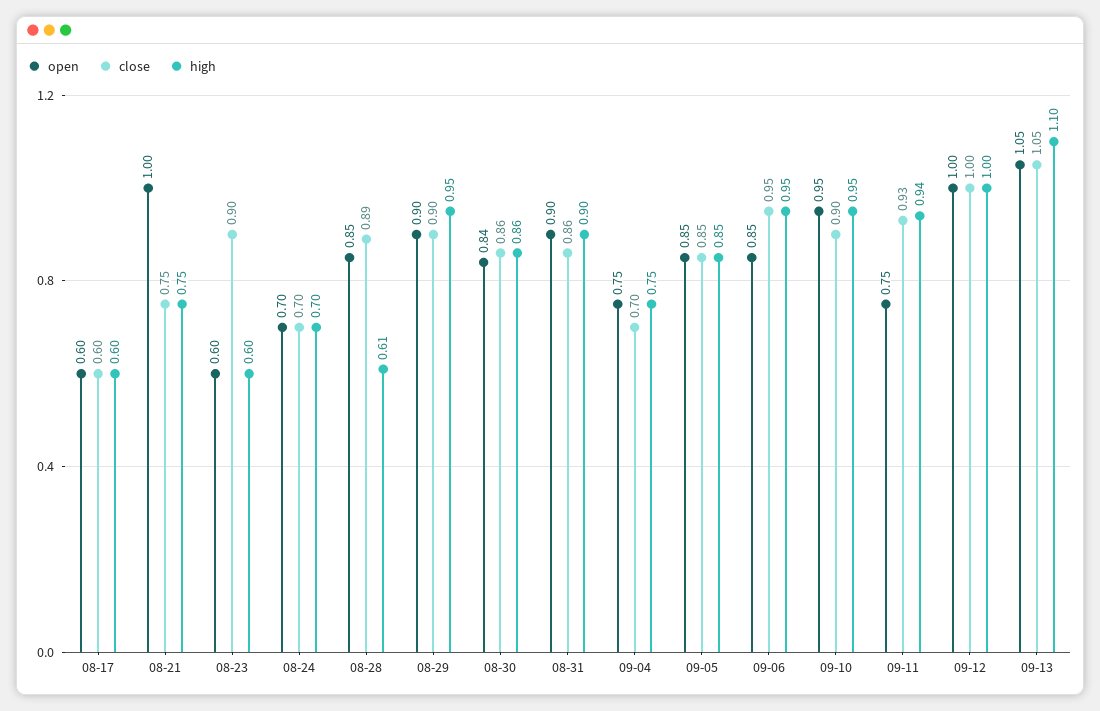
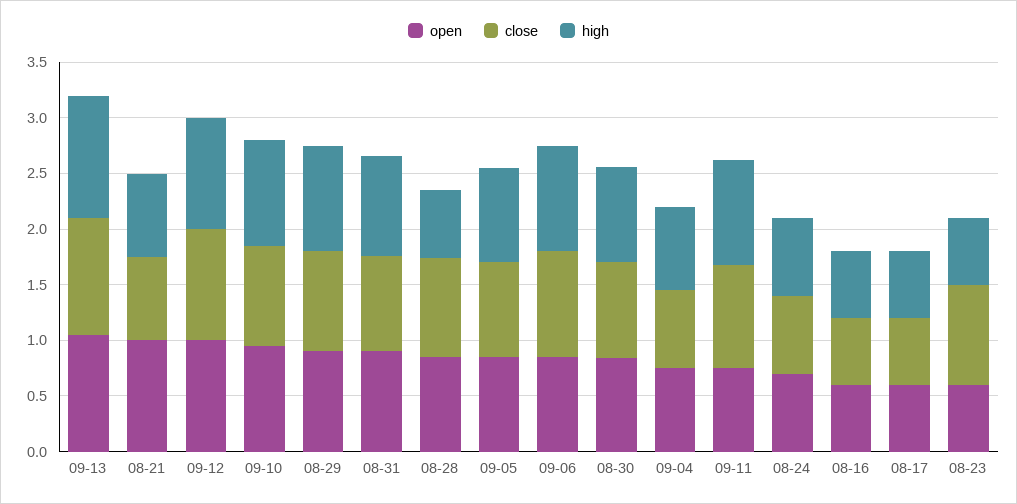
open, 08-16: none -> 0.6
close, 08-16: none -> 0.6
high, 08-16: none -> 0.6

